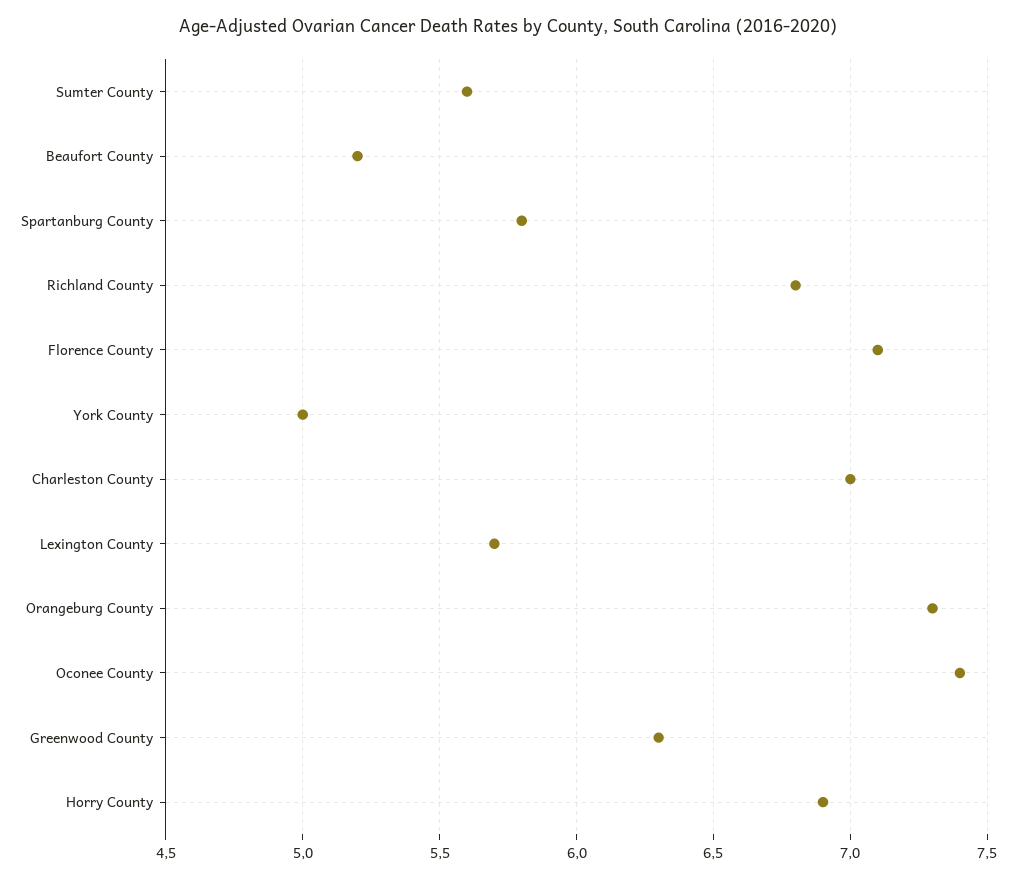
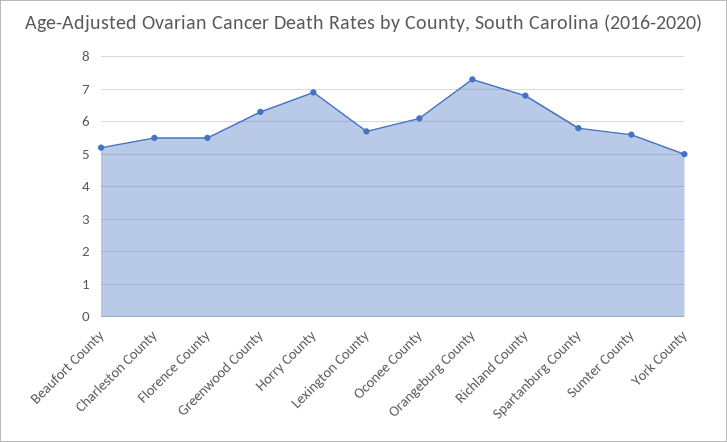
Florence County: 7.1 -> 5.5
Charleston County: 7 -> 5.5
Oconee County: 7.4 -> 6

